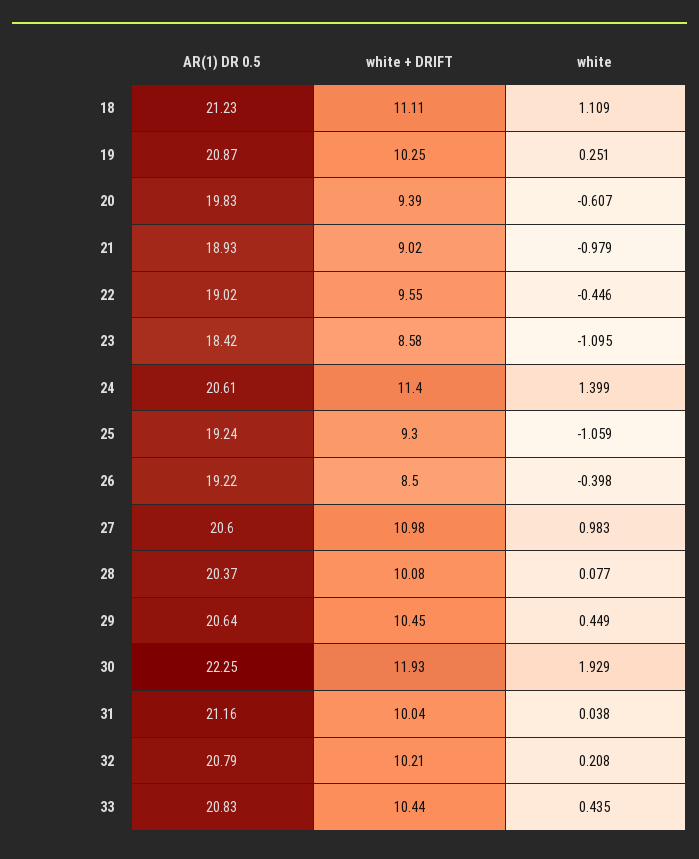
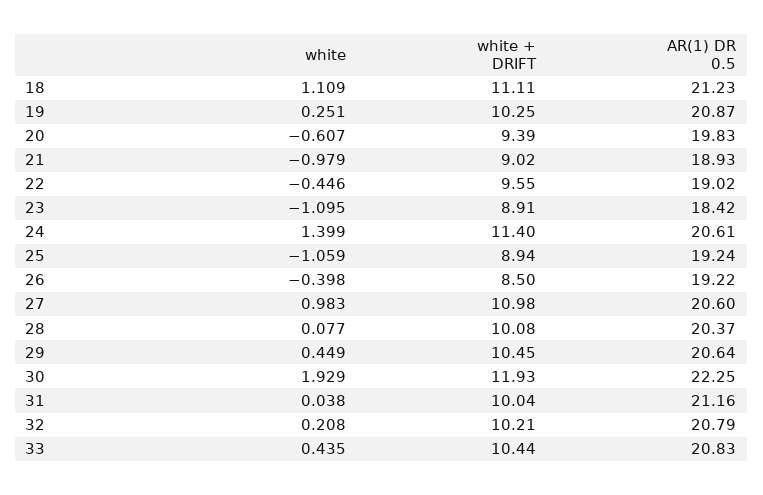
white + DRIFT, 23: 8.58 -> 8.91
white + DRIFT, 25: 9.3 -> 8.94

